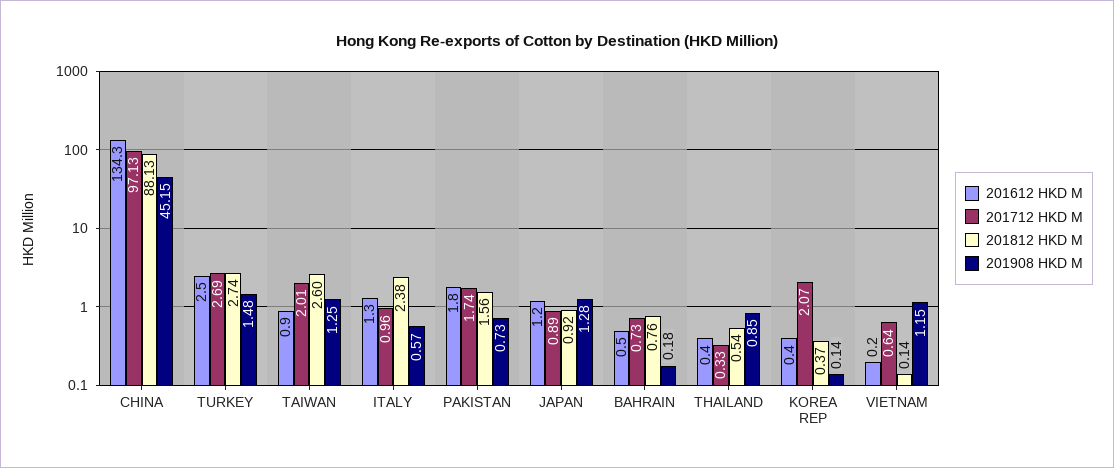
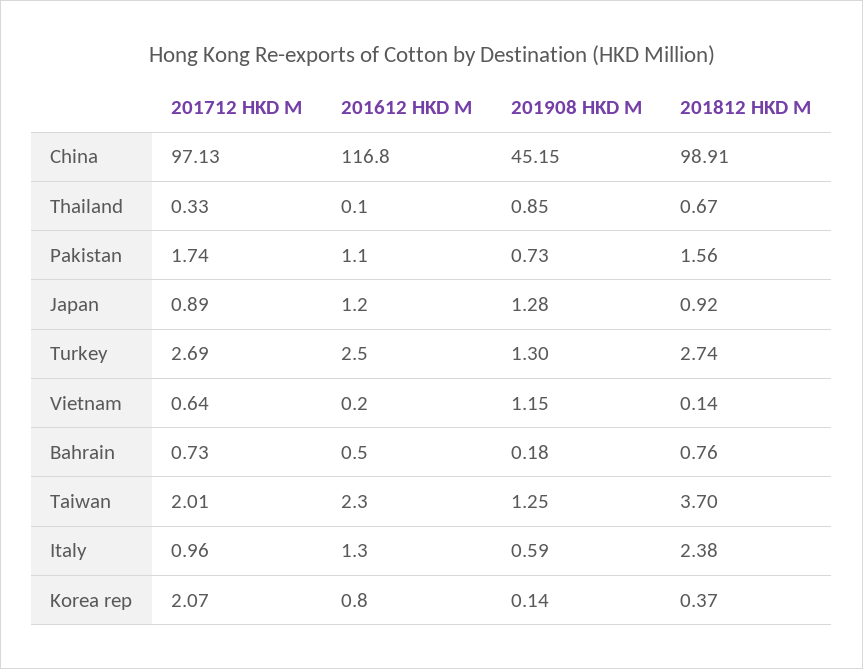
201612 HKD M, CHINA: 134.3 -> 116.8
201812 HKD M, CHINA: 88.13 -> 98.91
201908 HKD M, TURKEY: 1.48 -> 1.3
201612 HKD M, TAIWAN: 0.9 -> 2.3
201812 HKD M, TAIWAN: 2.6 -> 3.7
201908 HKD M, ITALY: 0.57 -> 0.59
201612 HKD M, PAKISTAN: 1.8 -> 1.1
201612 HKD M, THAILAND: 0.4 -> 0.1
201812 HKD M, THAILAND: 0.54 -> 0.67
201612 HKD M, KOREA REP: 0.4 -> 0.8

